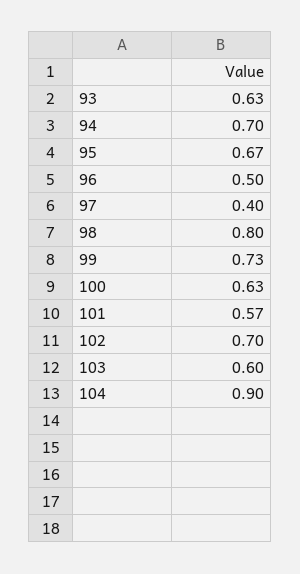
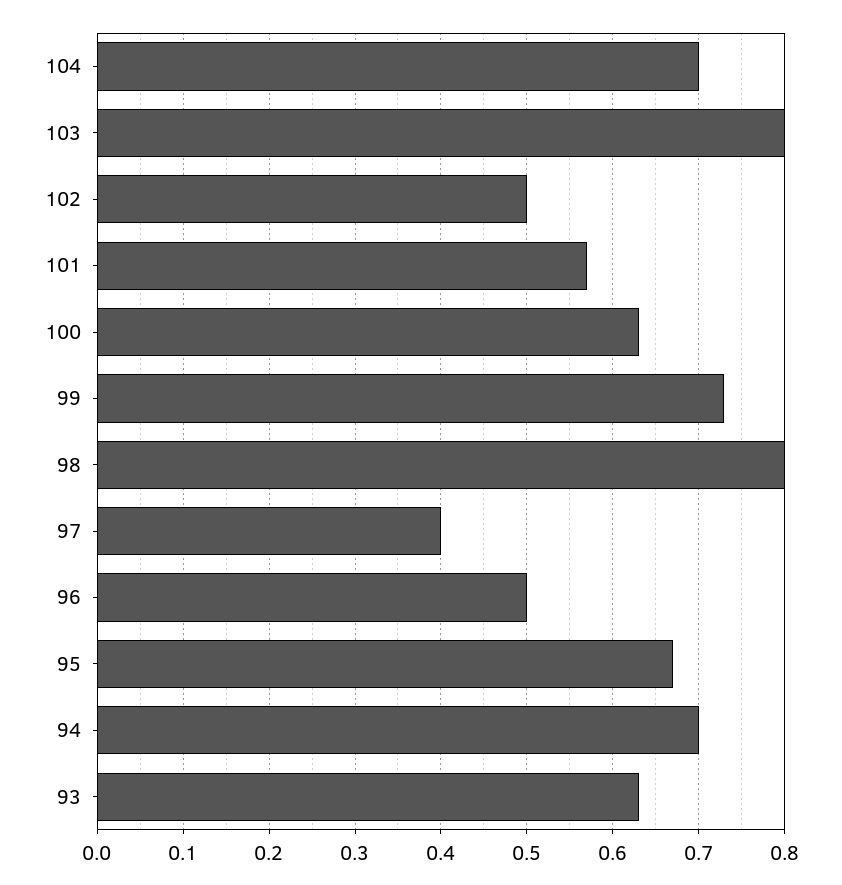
102: 0.7 -> 0.5
103: 0.6 -> 0.8
104: 0.9 -> 0.7

